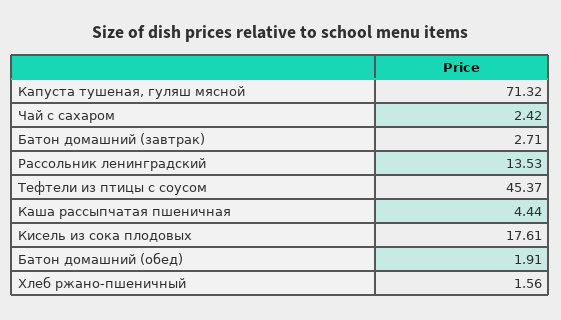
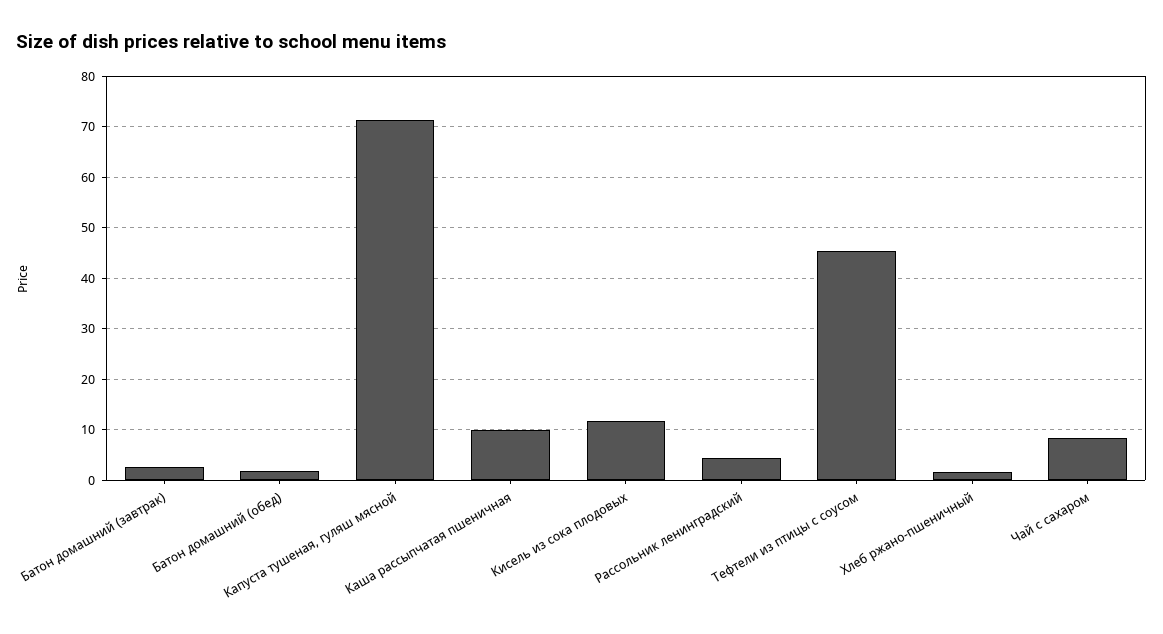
Чай с сахаром: 2.42 -> 8
Рассольник ленинградский: 13.53 -> 4
Каша рассыпчатая пшеничная: 4.44 -> 10
Кисель из сока плодовых: 17.61 -> 12

